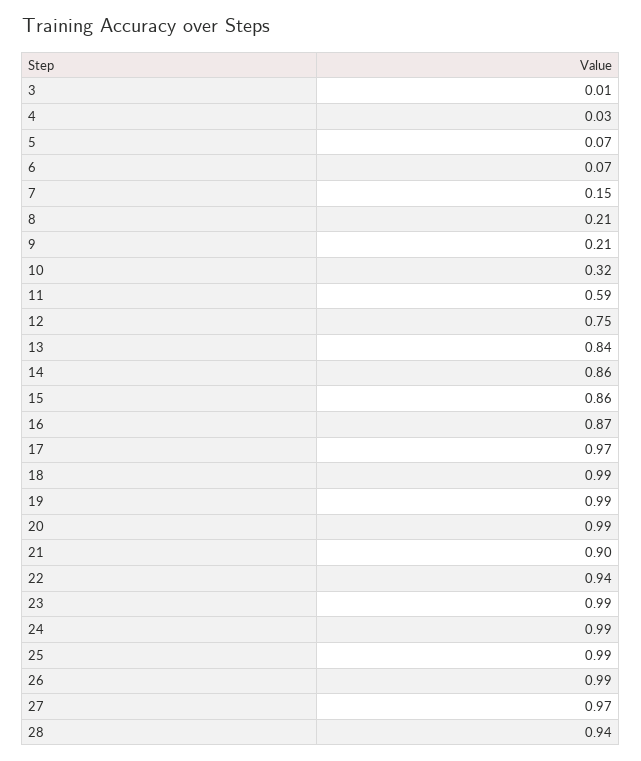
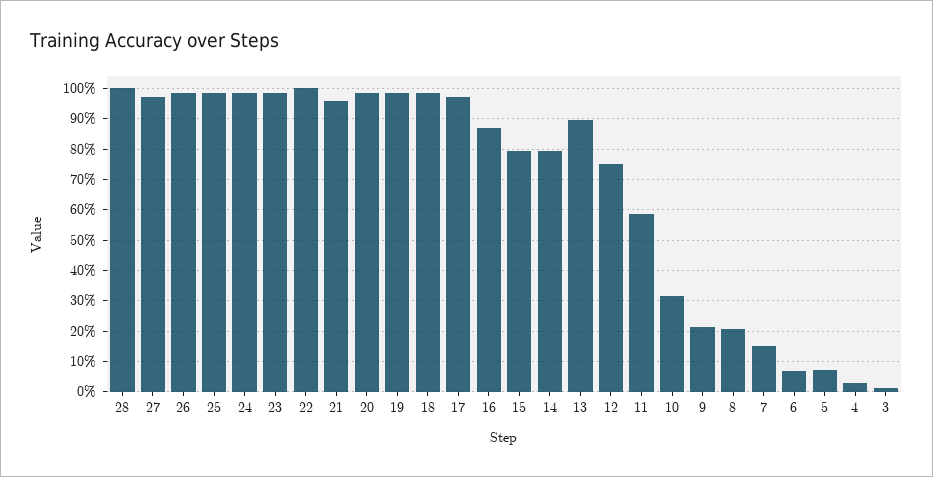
13: 0.84 -> 0.9
14: 0.86 -> 0.8
15: 0.86 -> 0.8
21: 0.9 -> 0.96
22: 0.94 -> 1
28: 0.94 -> 1

